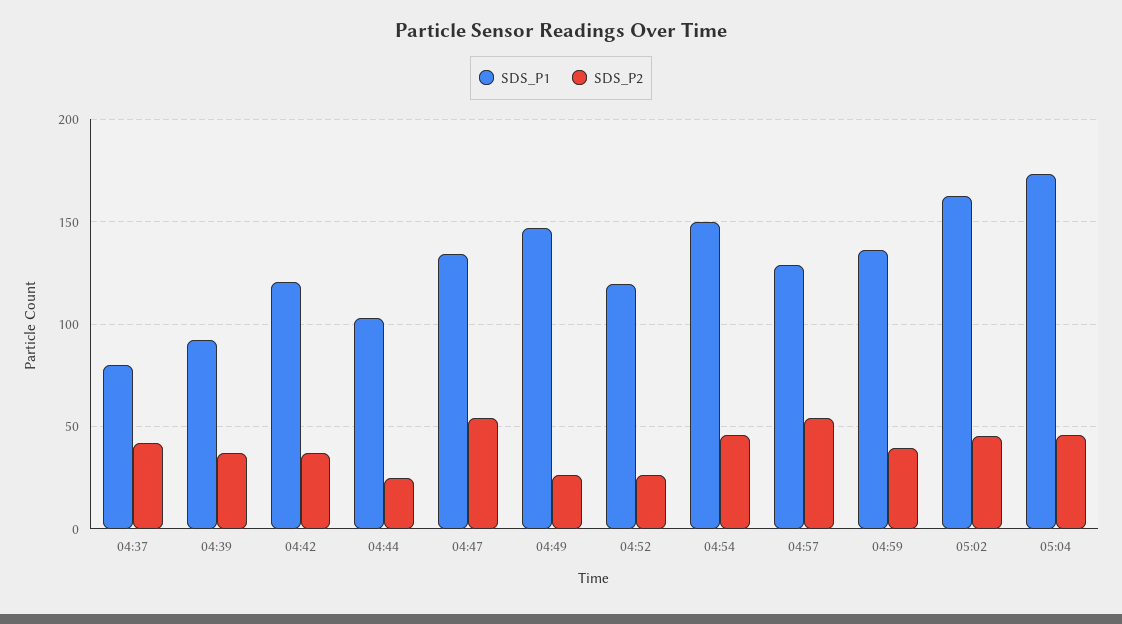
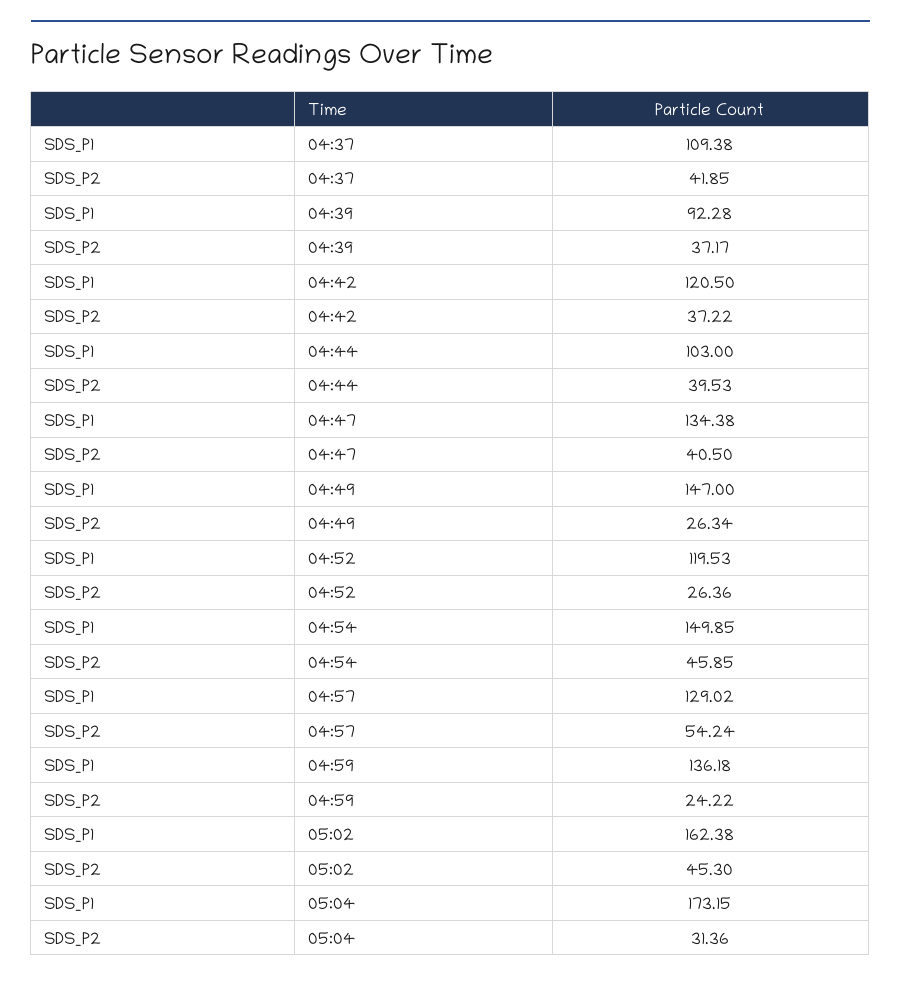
SDS_P1, 04:37: 80 -> 109.38
SDS_P2, 04:44: 25 -> 39.53
SDS_P2, 04:47: 55 -> 40.5
SDS_P2, 04:59: 40 -> 24.22
SDS_P2, 05:04: 45 -> 31.36

